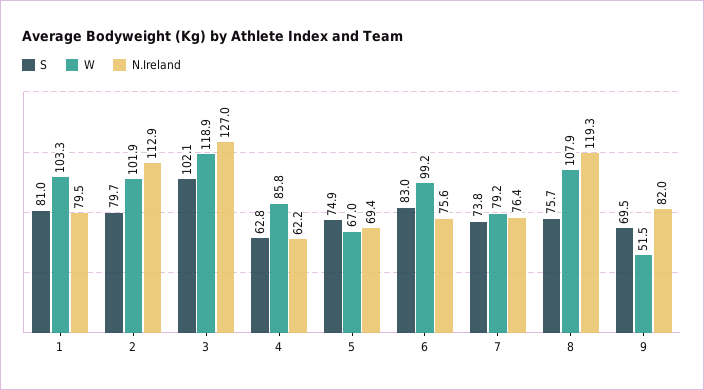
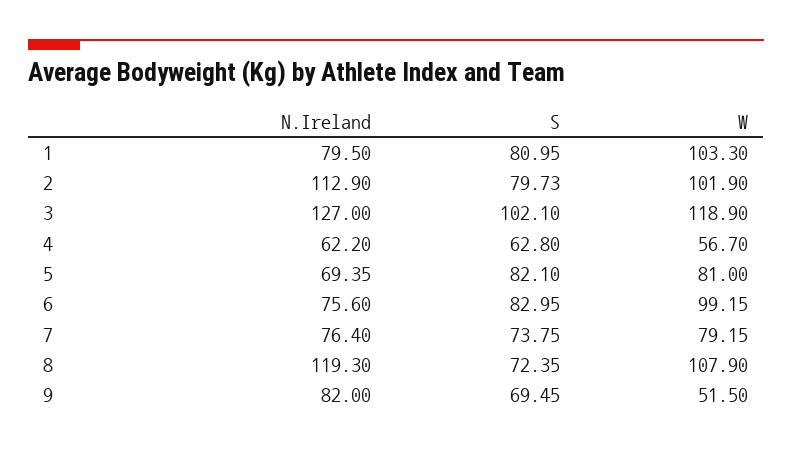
W, 4: 85.8 -> 56.7
S, 5: 74.9 -> 82.1
W, 5: 67 -> 81
S, 8: 75.7 -> 72.35

